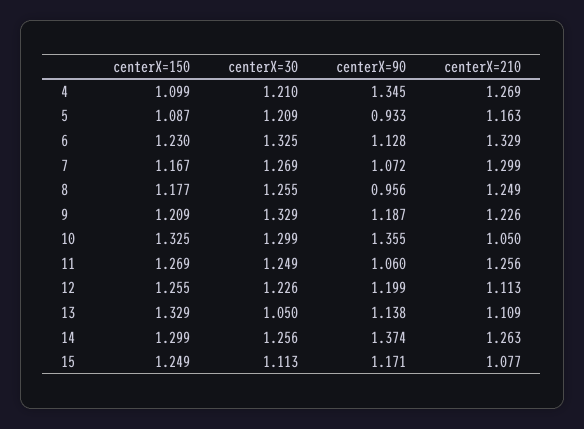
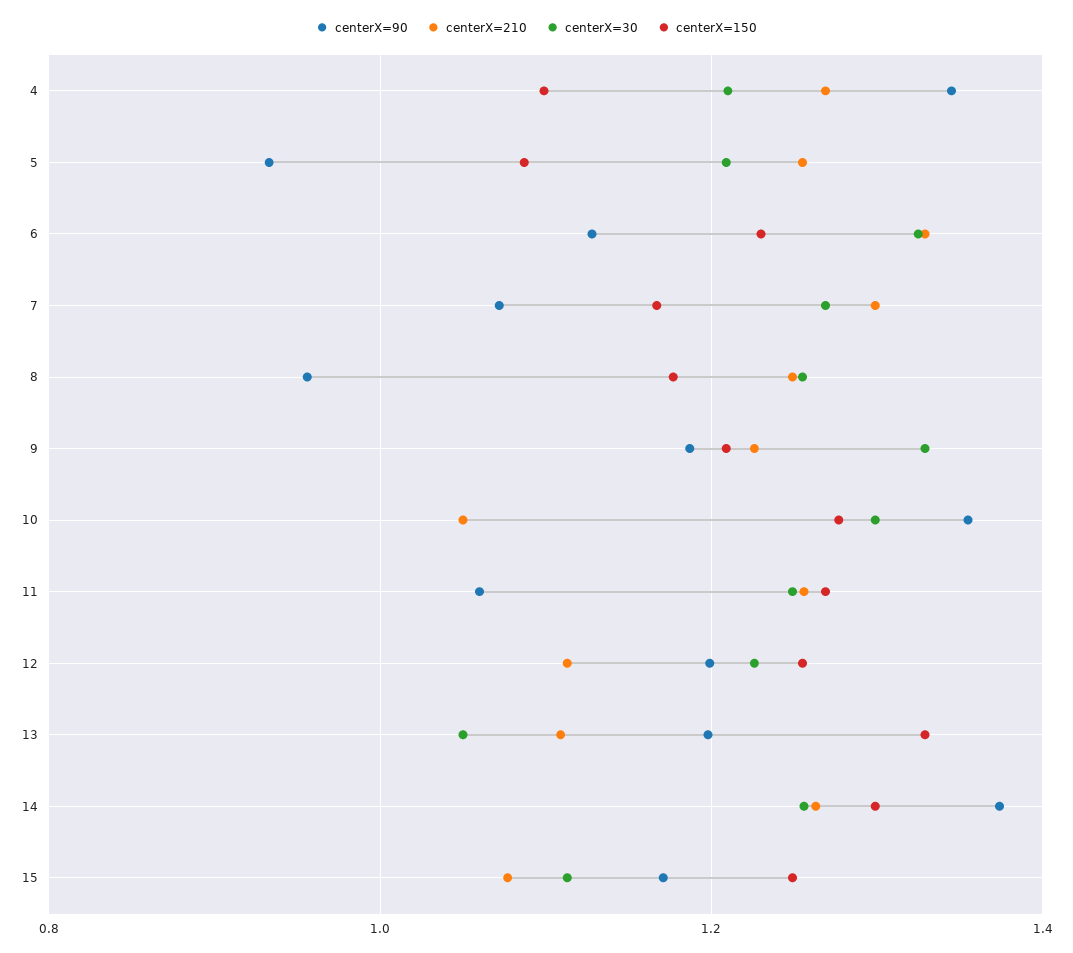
centerX=210, 5: 1.163 -> 1.26
centerX=150, 10: 1.325 -> 1.28
centerX=90, 13: 1.138 -> 1.2

